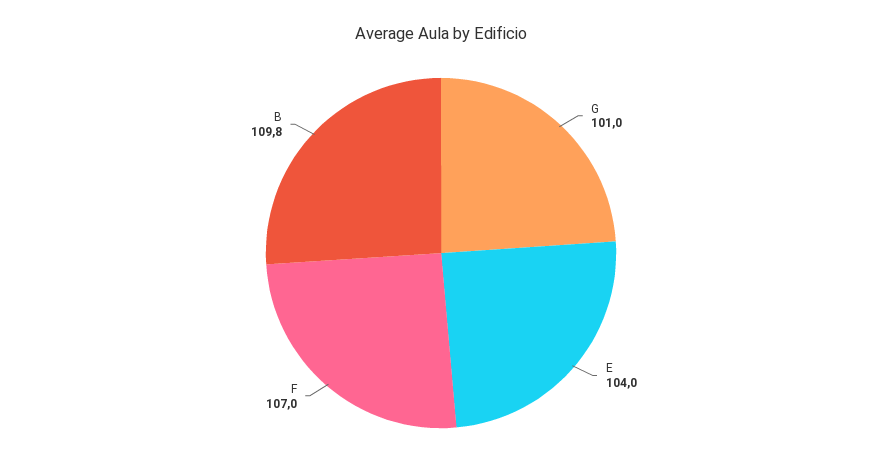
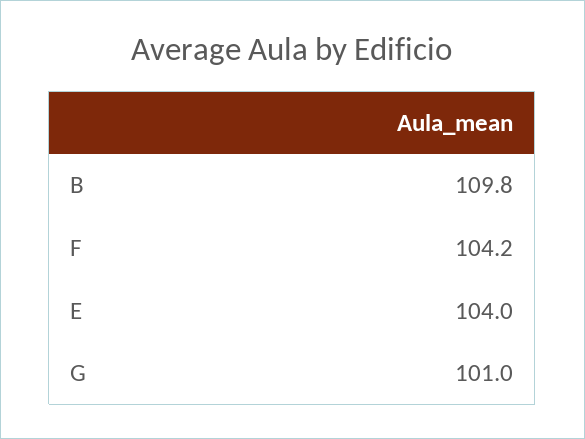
F: 107 -> 104.2

